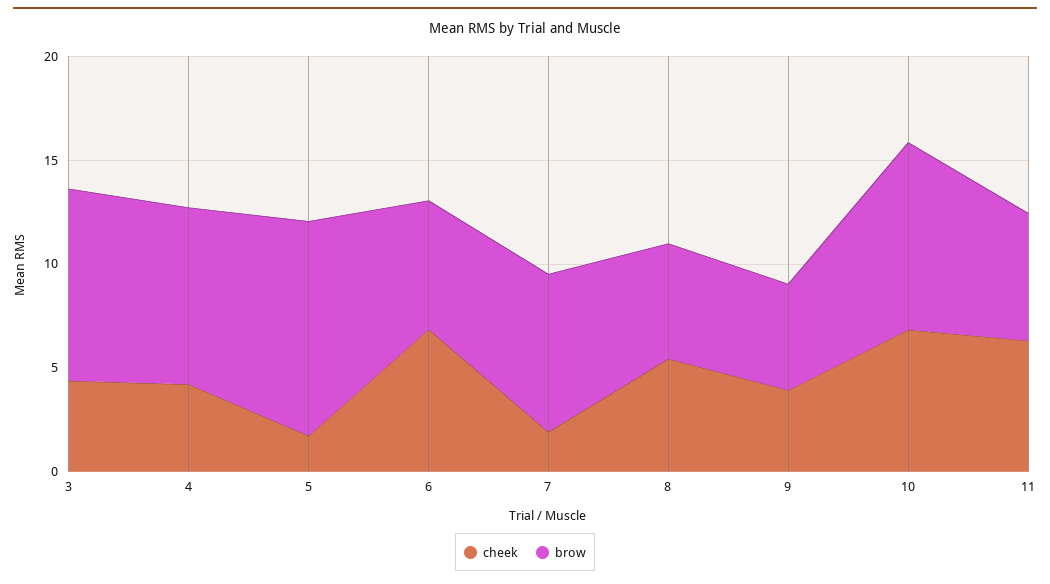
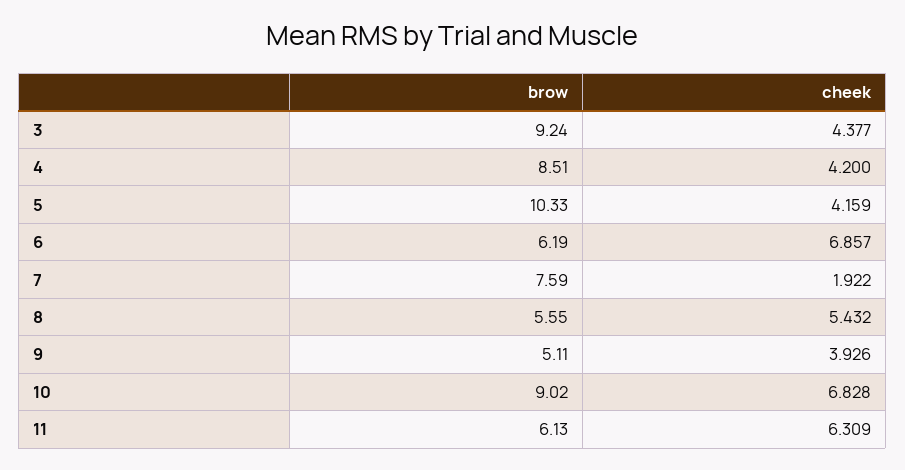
cheek, 5: 2 -> 4.159

